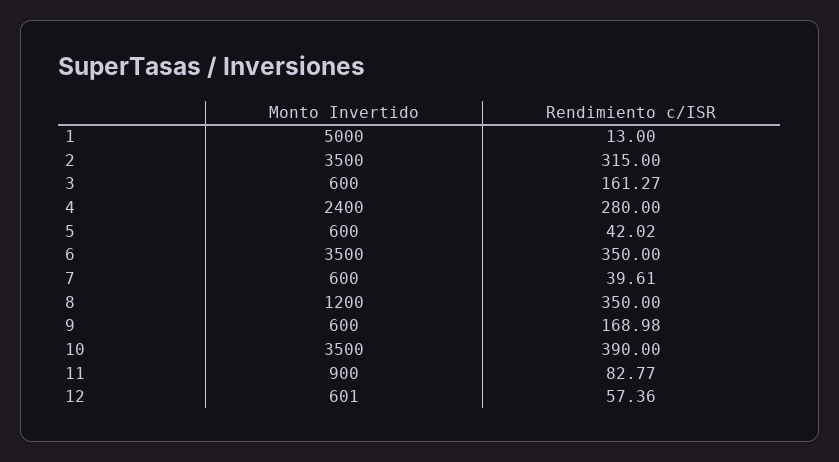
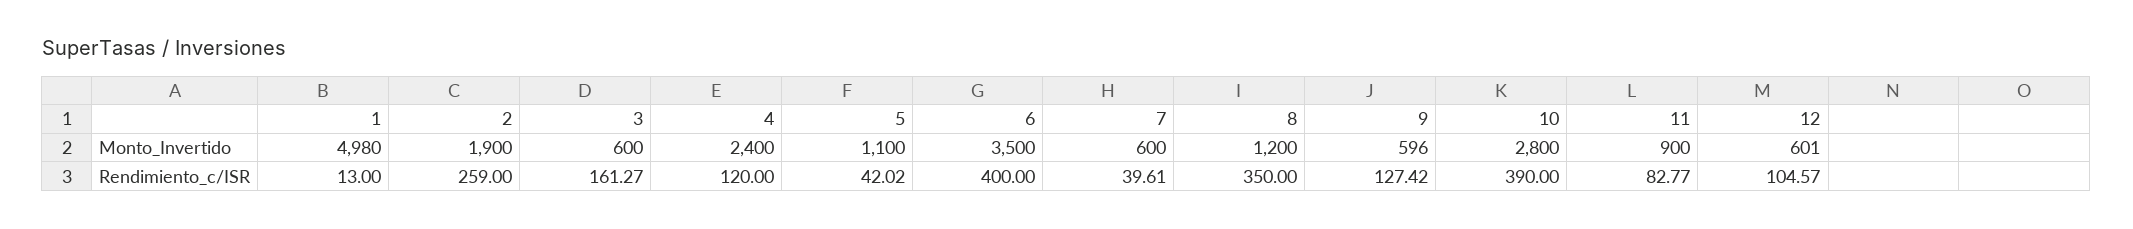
Monto Invertido, 1: 5000 -> 4980
Monto Invertido, 2: 3500 -> 1900
Rendimiento c/ISR, 2: 315 -> 259
Rendimiento c/ISR, 4: 280 -> 120
Monto Invertido, 5: 600 -> 1100
Rendimiento c/ISR, 6: 350 -> 400
Monto Invertido, 9: 600 -> 596
Rendimiento c/ISR, 9: 168.98 -> 127.42
Monto Invertido, 10: 3500 -> 2800
Rendimiento c/ISR, 12: 57.36 -> 104.57

